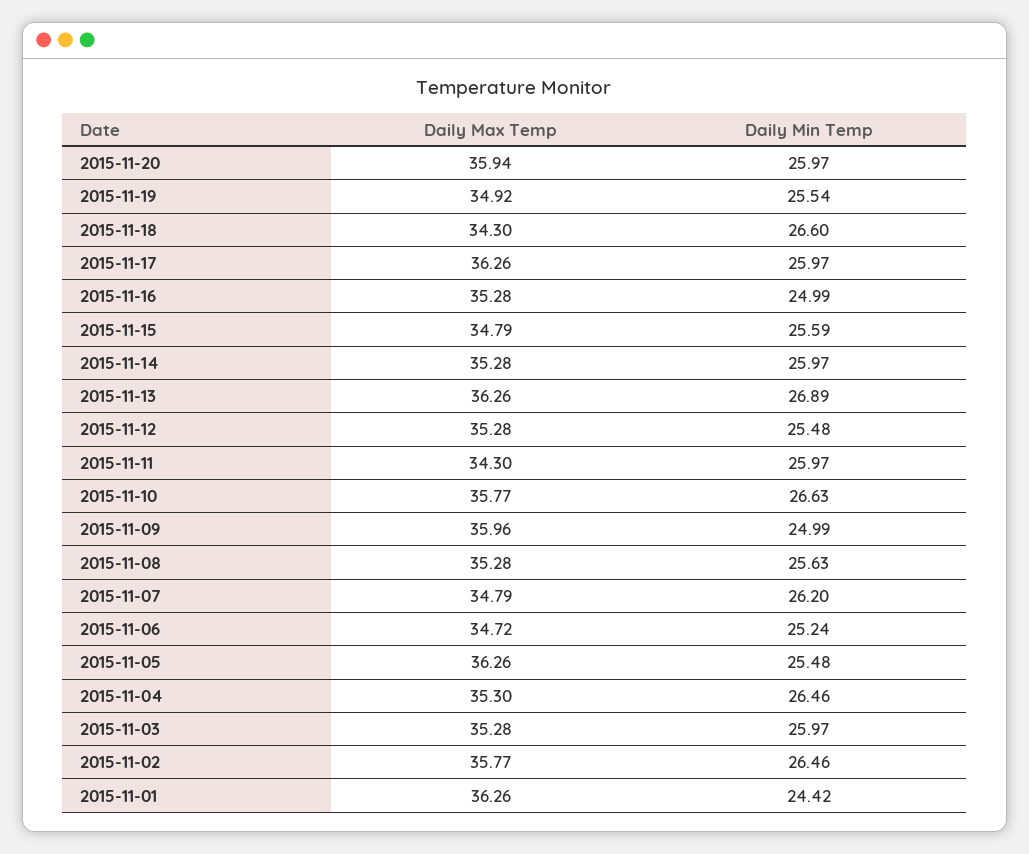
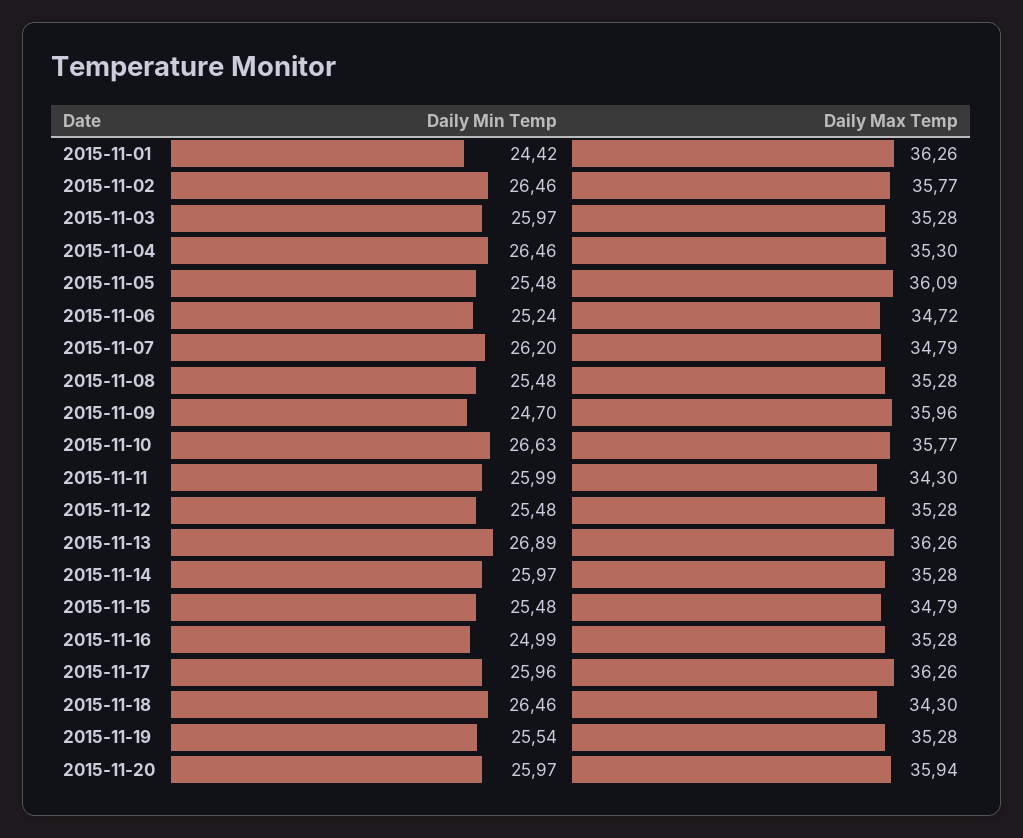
Daily Max Temp, 2015-11-19: 34.92 -> 35.28
Daily Min Temp, 2015-11-18: 26.6 -> 26.46
Daily Min Temp, 2015-11-17: 25.97 -> 25.96
Daily Min Temp, 2015-11-15: 25.59 -> 25.48
Daily Min Temp, 2015-11-11: 25.97 -> 25.99
Daily Min Temp, 2015-11-09: 24.99 -> 24.7
Daily Min Temp, 2015-11-08: 25.63 -> 25.48
Daily Max Temp, 2015-11-05: 36.26 -> 36.09

